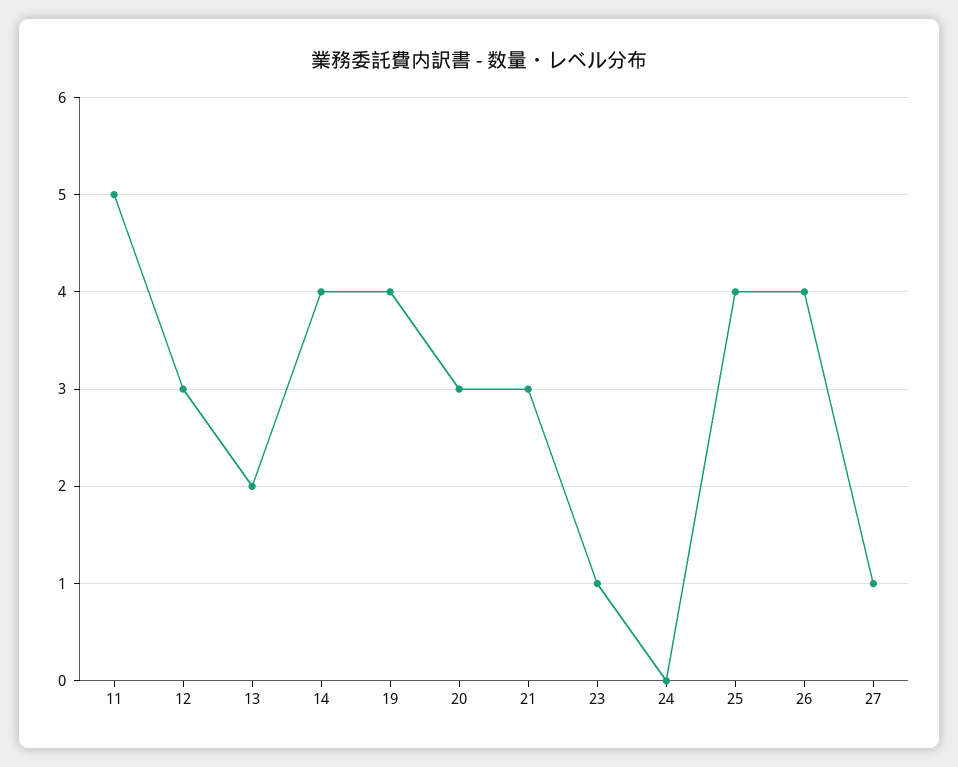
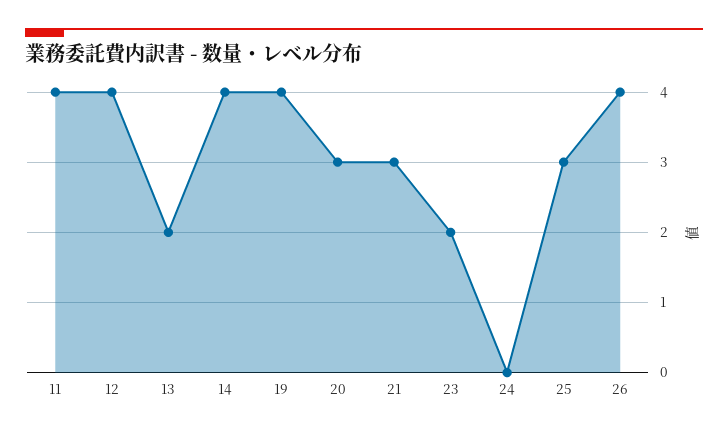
11: 5 -> 4
12: 3 -> 4
23: 1 -> 2
25: 4 -> 3
27: 1 -> none

